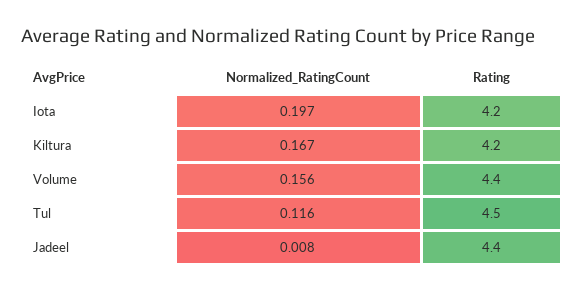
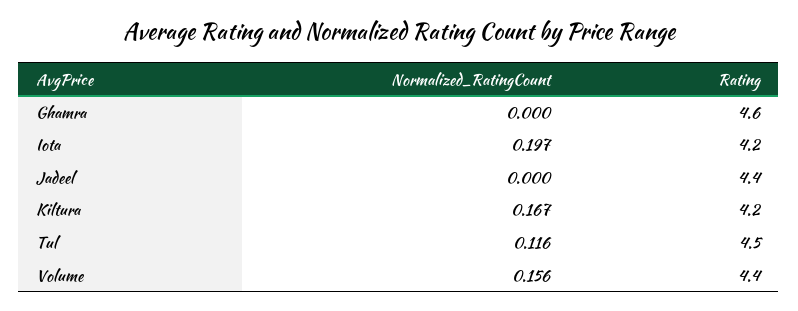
Normalized_RatingCount, Jadeel: 0.008 -> 0
Normalized_RatingCount, Ghamra: none -> 0
Rating, Ghamra: none -> 4.6

